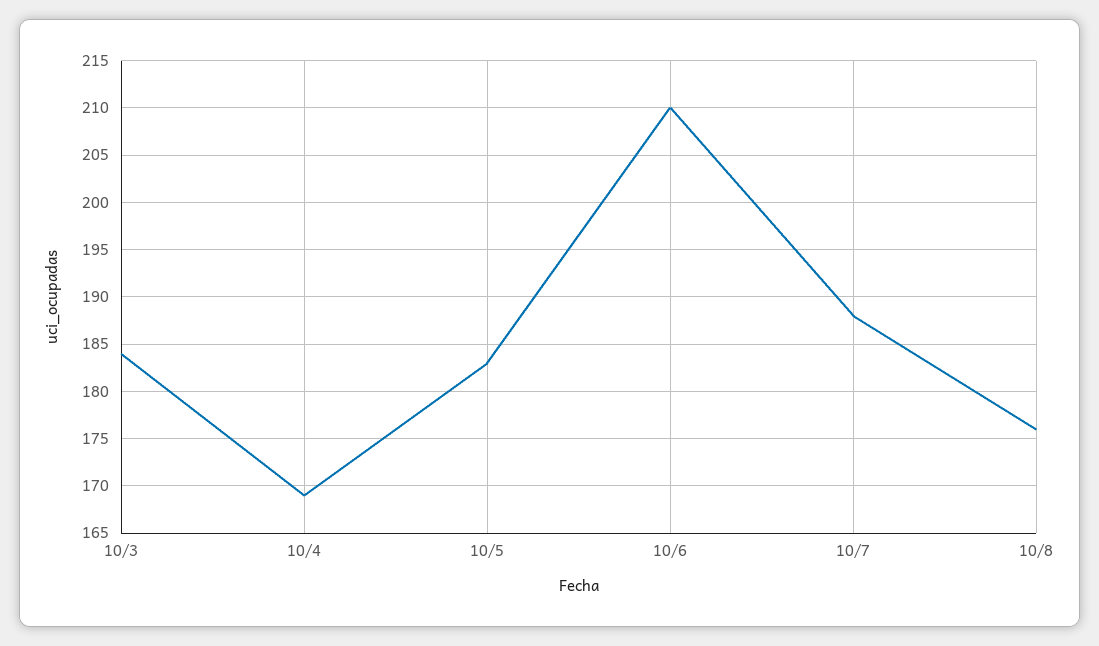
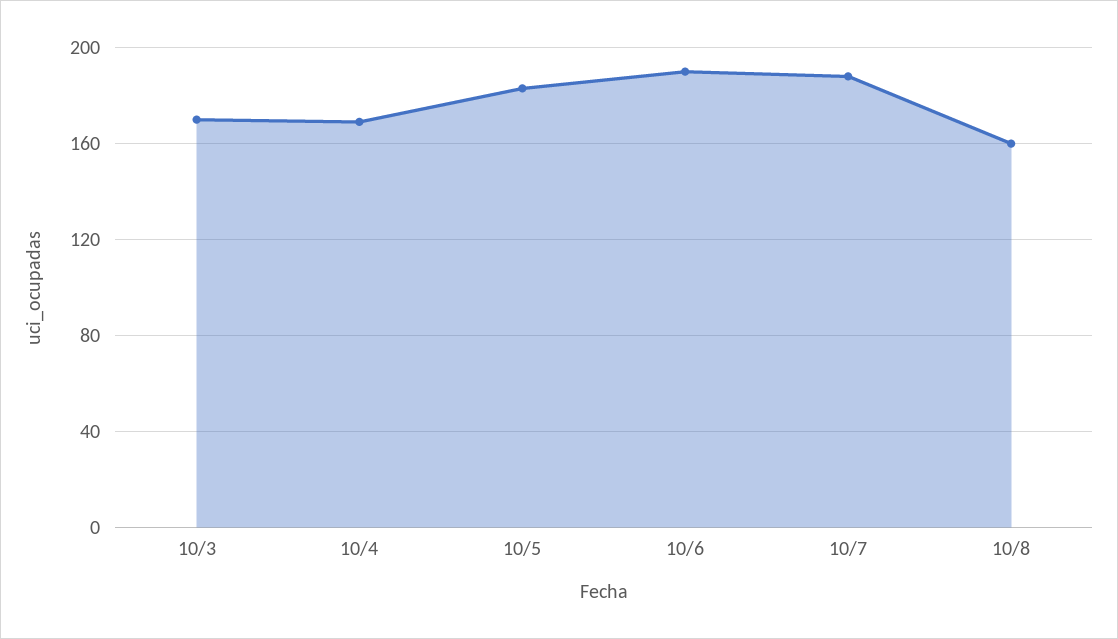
10/3: 184 -> 170
10/6: 210 -> 190
10/8: 176 -> 160

